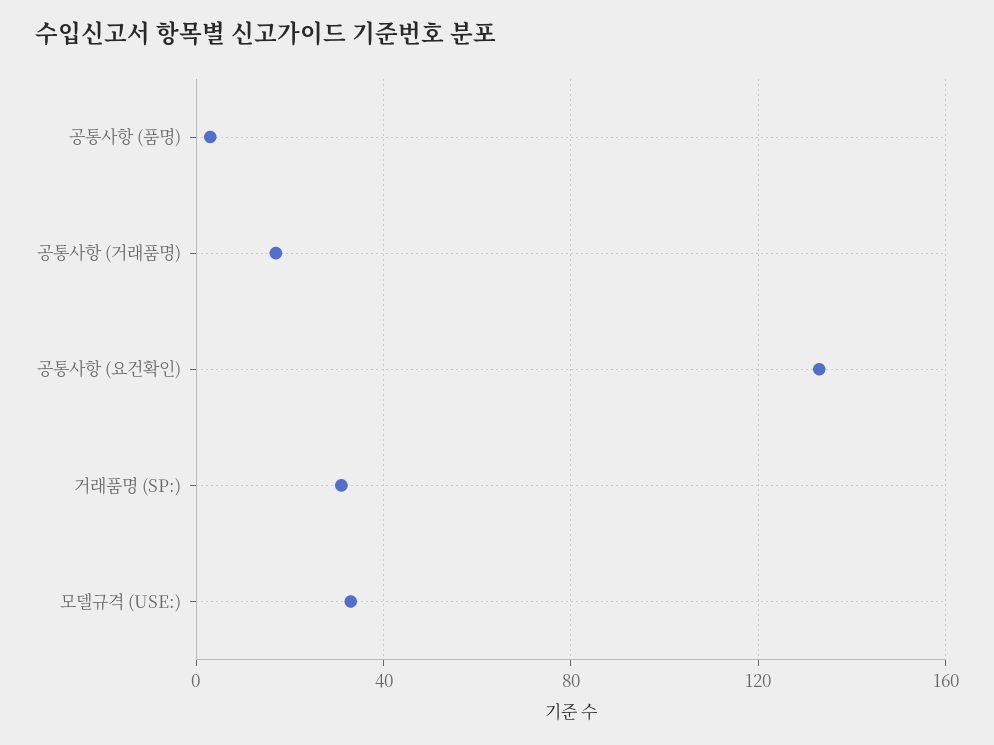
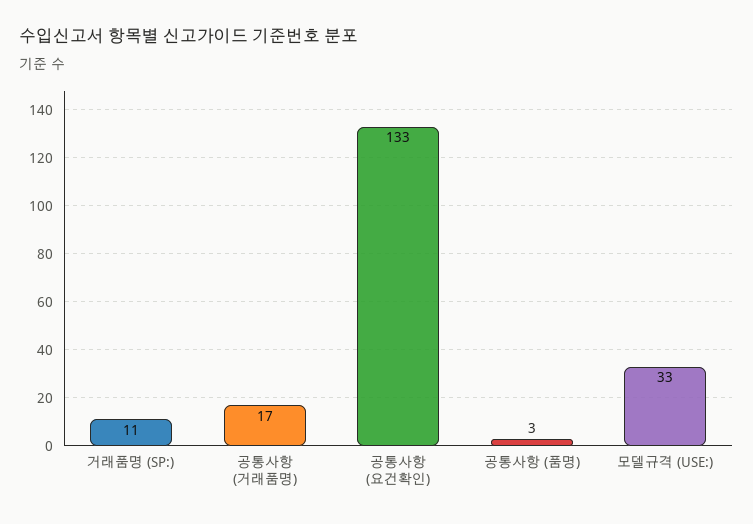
거래품명 (SP:): 30 -> 11

